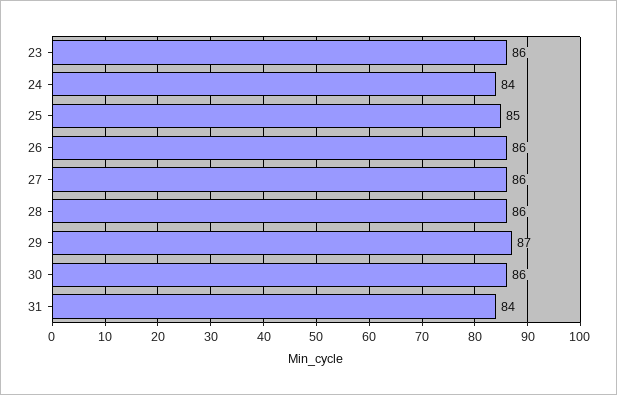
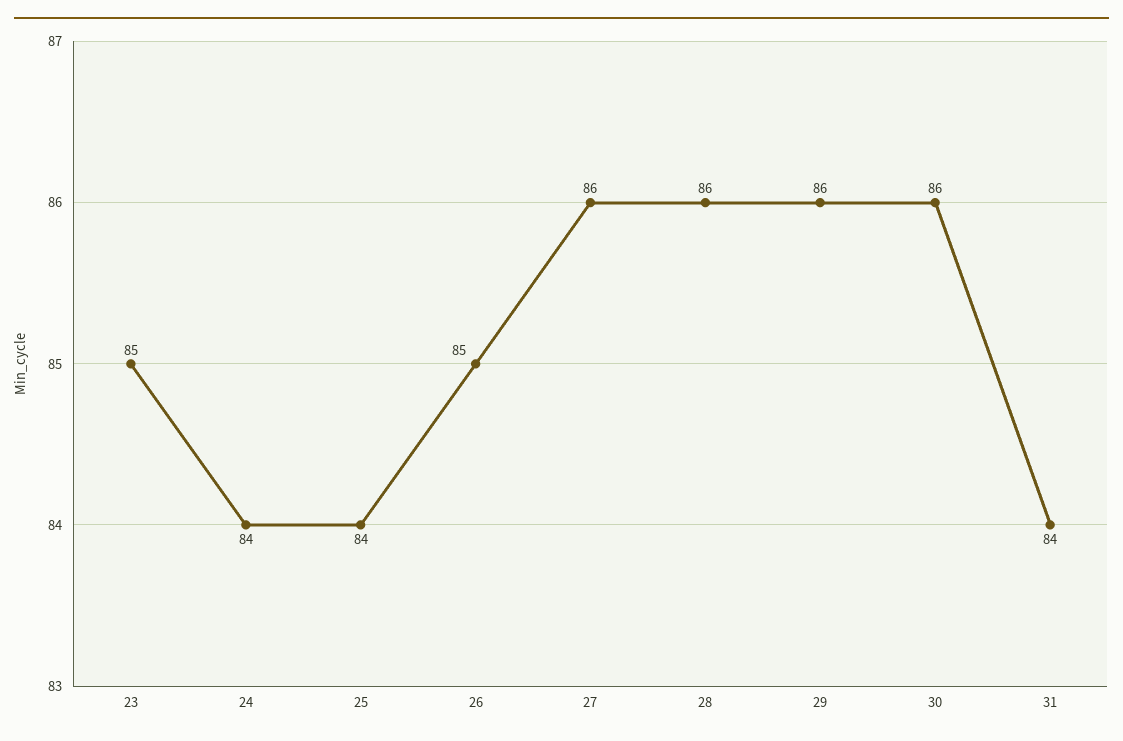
23: 86 -> 85
25: 85 -> 84
26: 86 -> 85
29: 87 -> 86

